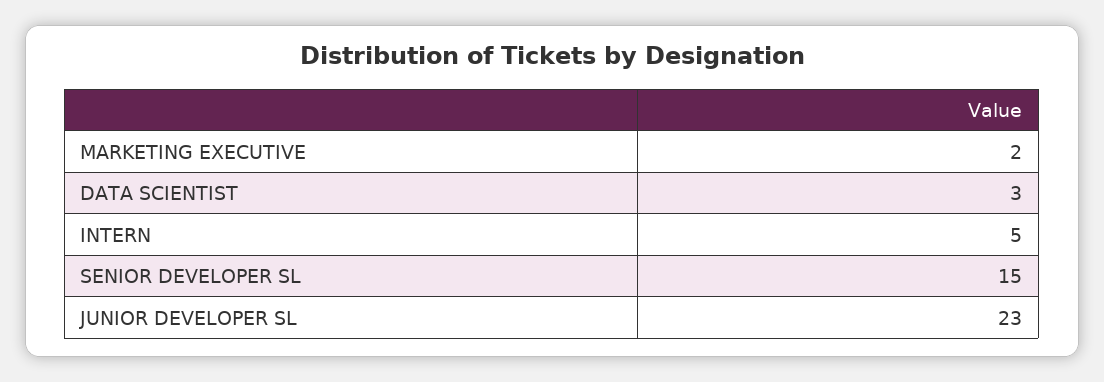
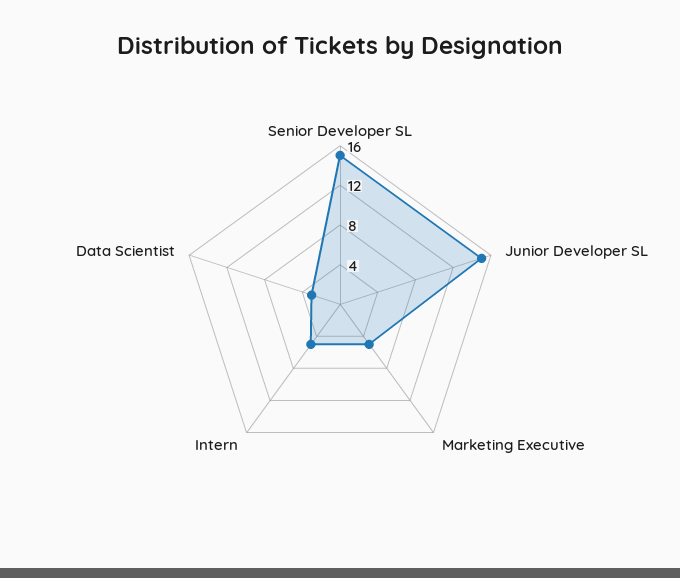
MARKETING EXECUTIVE: 2 -> 5
JUNIOR DEVELOPER SL: 23 -> 15

